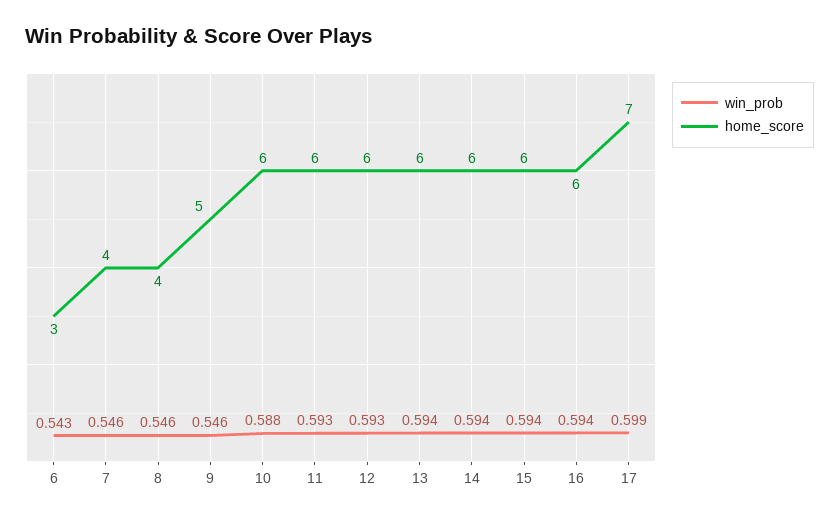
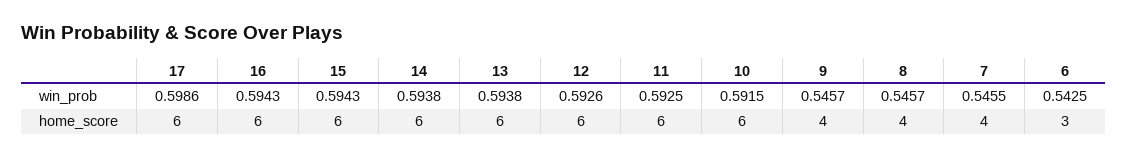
home_score, 9: 5 -> 4
win_prob, 10: 0.588 -> 0.5915
home_score, 17: 7 -> 6

